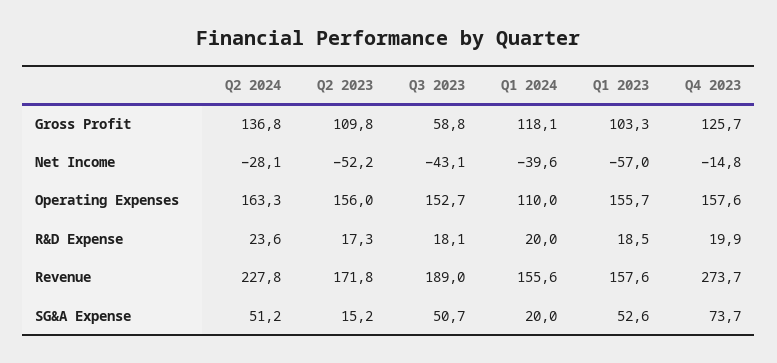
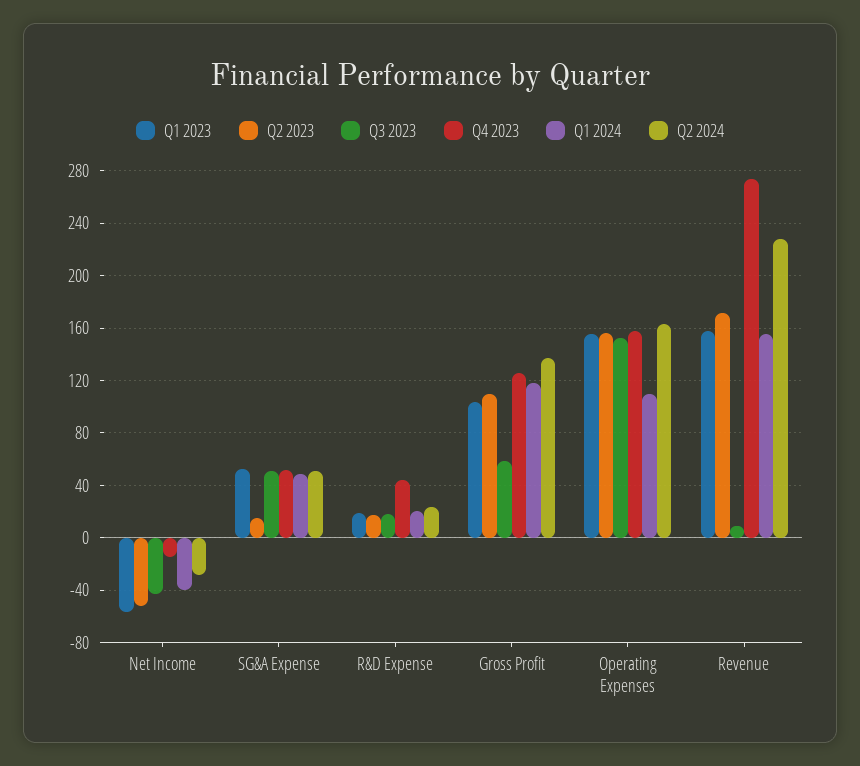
Q4 2023, R&D Expense: 19.9 -> 45
Q3 2023, Revenue: 189 -> 10
Q1 2024, SG&A Expense: 20 -> 50
Q4 2023, SG&A Expense: 73.7 -> 50

